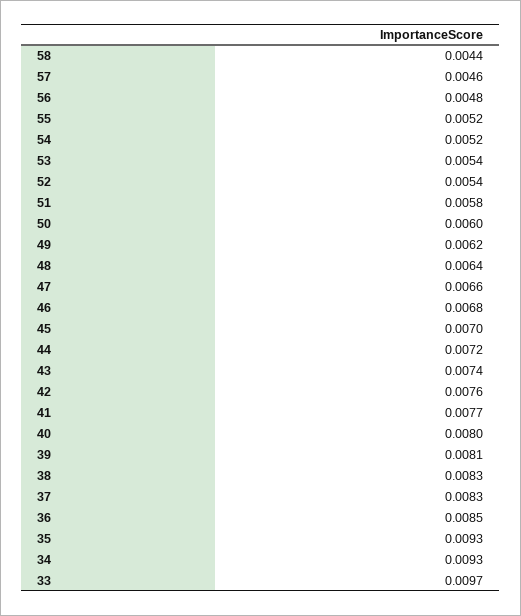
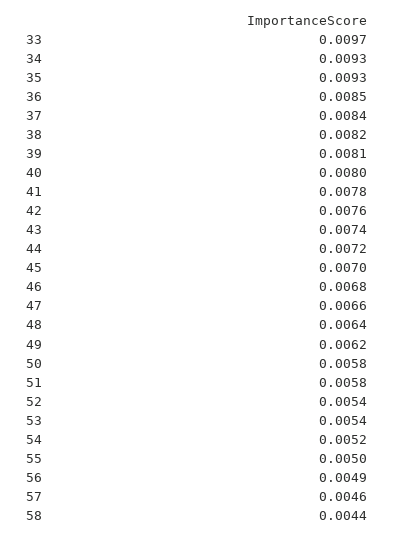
56: 0.0048 -> 0.0049
55: 0.0052 -> 0.005
50: 0.006 -> 0.0058
41: 0.0077 -> 0.0078
38: 0.0083 -> 0.0082
37: 0.0083 -> 0.0084

